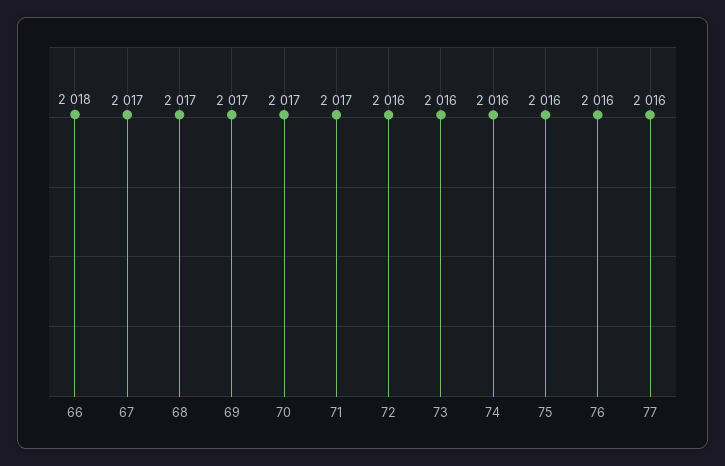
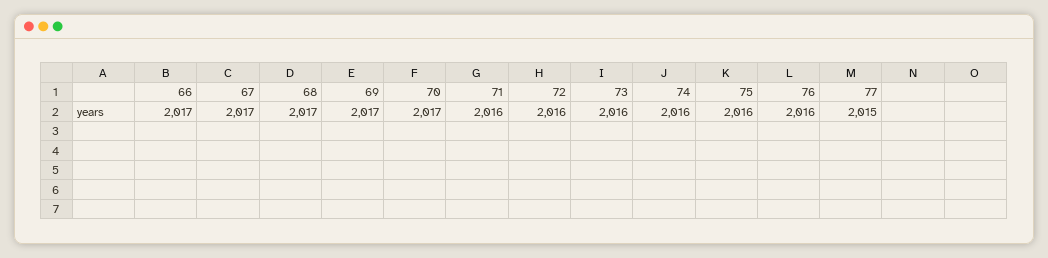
66: 2018 -> 2017
71: 2017 -> 2016
77: 2016 -> 2015

